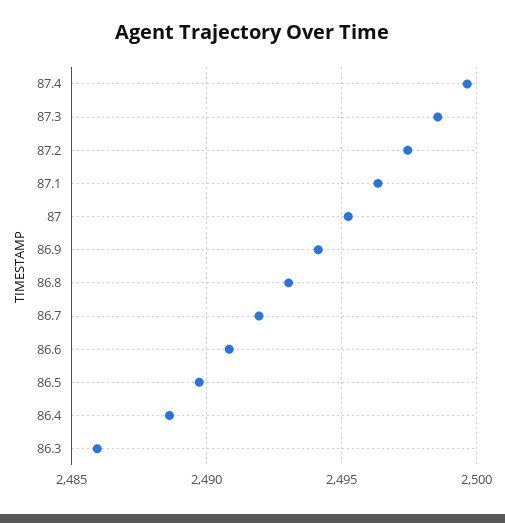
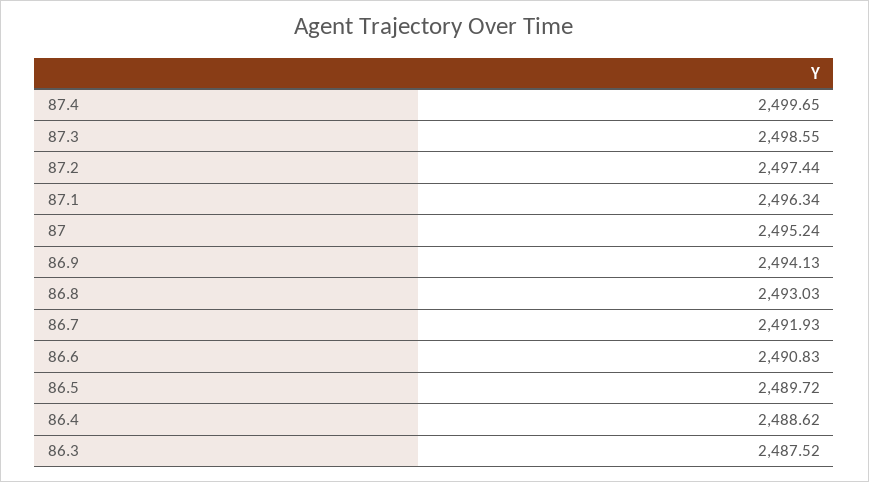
86.3: 2486 -> 2487.52

